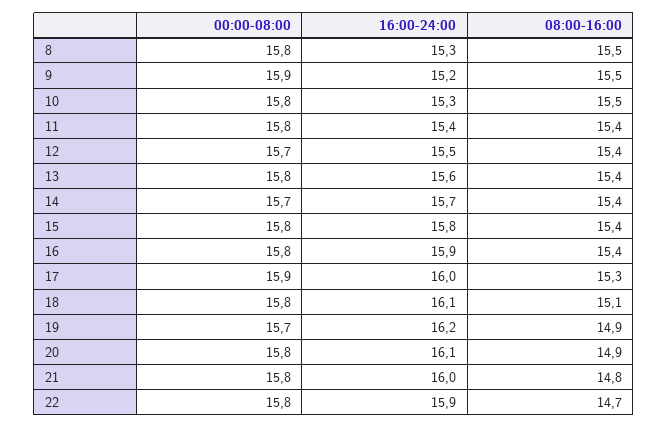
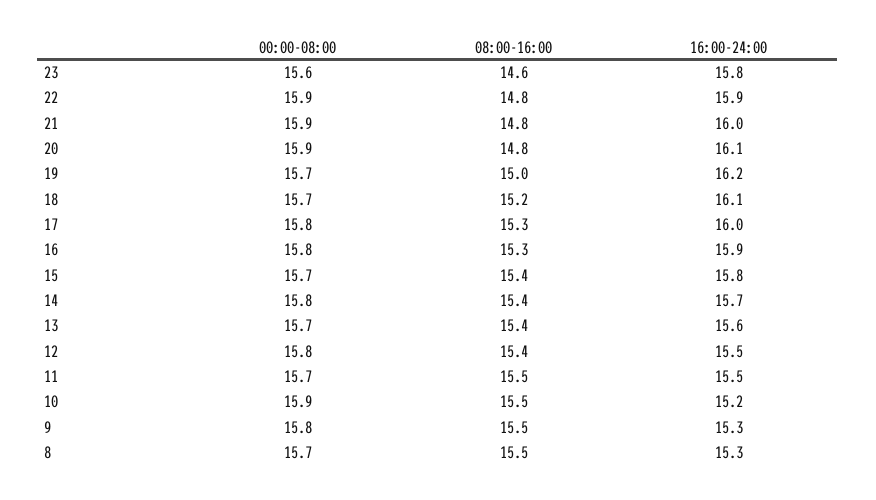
00:00-08:00, 8: 15.8 -> 15.7
00:00-08:00, 9: 15.9 -> 15.8
16:00-24:00, 9: 15.2 -> 15.3
00:00-08:00, 10: 15.8 -> 15.9
16:00-24:00, 10: 15.3 -> 15.2
00:00-08:00, 11: 15.8 -> 15.7
16:00-24:00, 11: 15.4 -> 15.5
08:00-16:00, 11: 15.4 -> 15.5
00:00-08:00, 12: 15.7 -> 15.8
00:00-08:00, 13: 15.8 -> 15.7
00:00-08:00, 14: 15.7 -> 15.8
00:00-08:00, 15: 15.8 -> 15.7
08:00-16:00, 16: 15.4 -> 15.3
00:00-08:00, 17: 15.9 -> 15.8
00:00-08:00, 18: 15.8 -> 15.7
08:00-16:00, 18: 15.1 -> 15.2
08:00-16:00, 19: 14.9 -> 15
00:00-08:00, 20: 15.8 -> 15.9
08:00-16:00, 20: 14.9 -> 14.8
00:00-08:00, 21: 15.8 -> 15.9
00:00-08:00, 22: 15.8 -> 15.9
08:00-16:00, 22: 14.7 -> 14.8
00:00-08:00, 23: none -> 15.6
08:00-16:00, 23: none -> 14.6
16:00-24:00, 23: none -> 15.8

